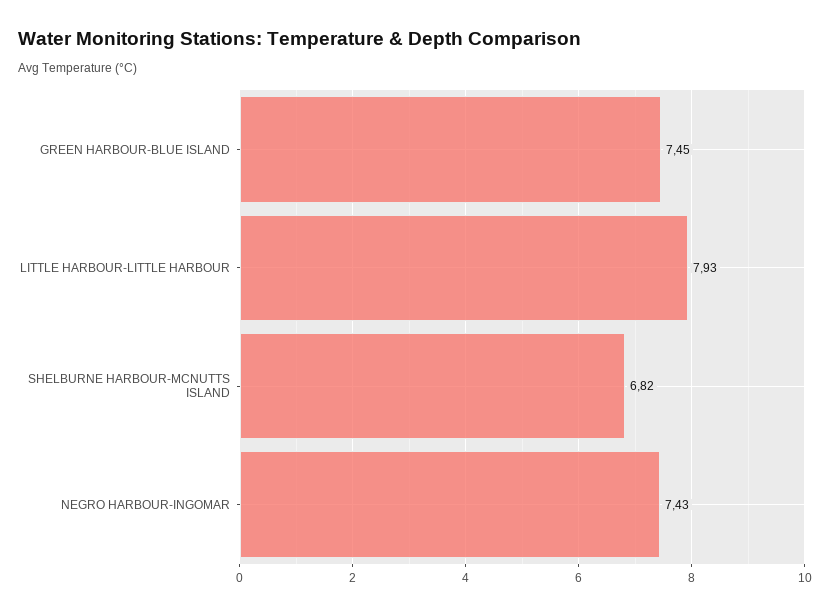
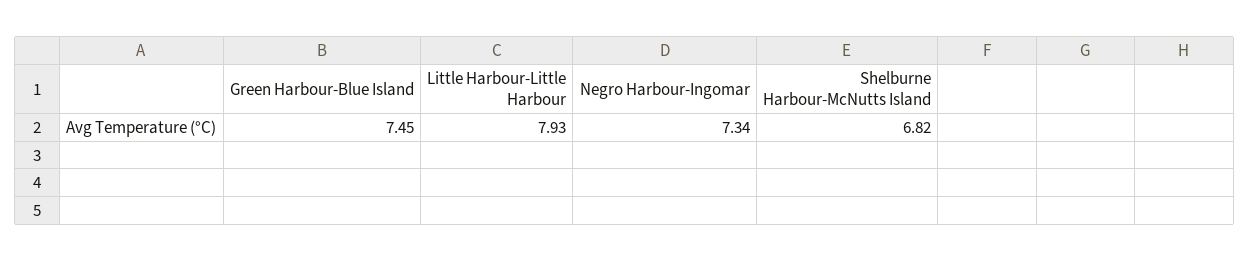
NEGRO HARBOUR-INGOMAR: 7.43 -> 7.34

